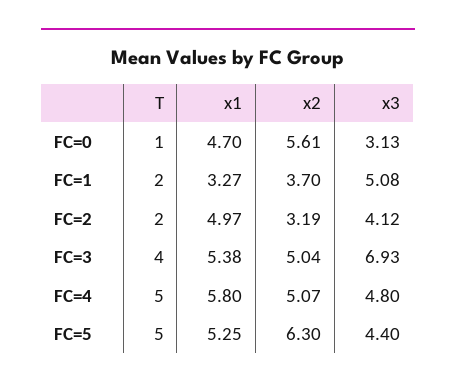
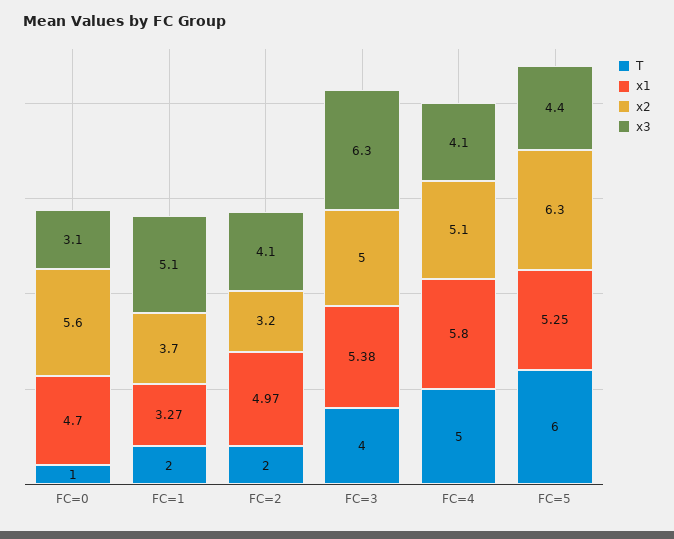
x3, FC=3: 6.93 -> 6.3
x3, FC=4: 4.8 -> 4.1
T, FC=5: 5 -> 6

